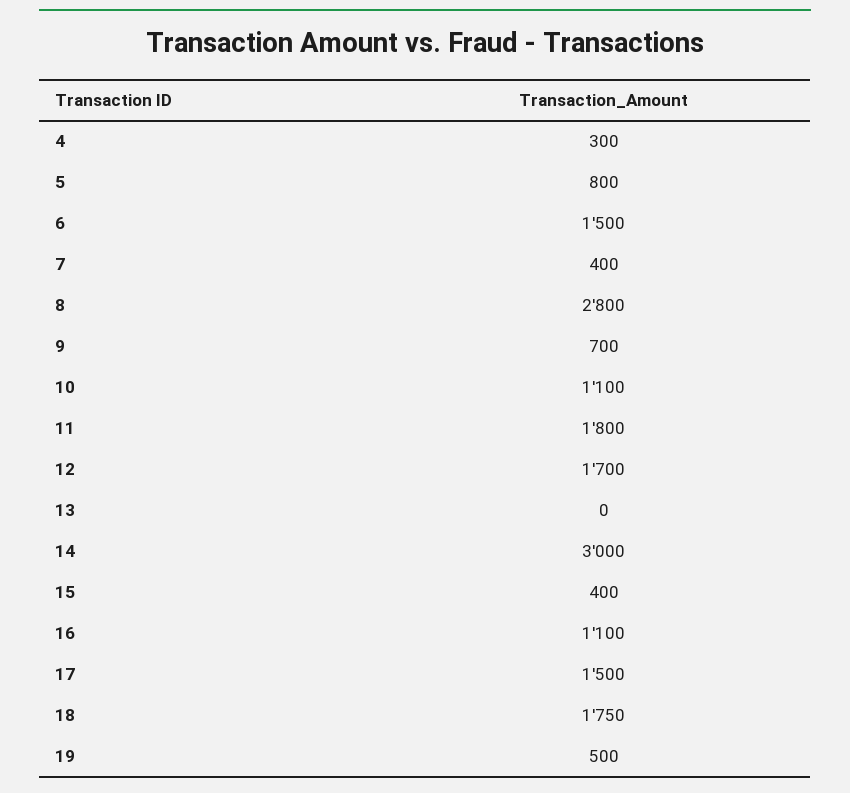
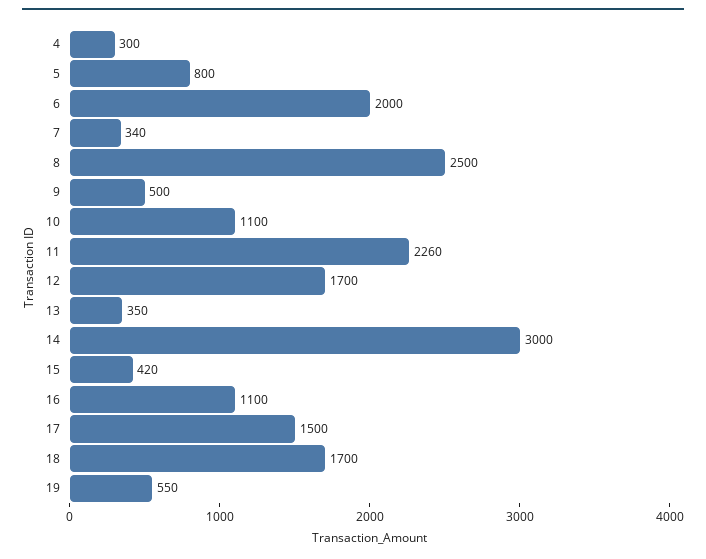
6: 1500 -> 2000
7: 400 -> 340
8: 2800 -> 2500
9: 700 -> 500
11: 1800 -> 2260
13: 0 -> 350
15: 400 -> 420
18: 1750 -> 1700
19: 500 -> 550

